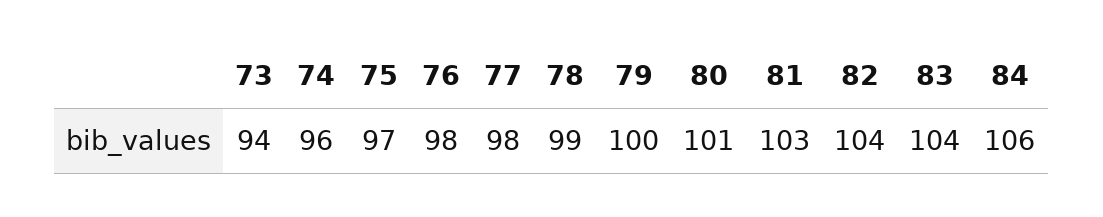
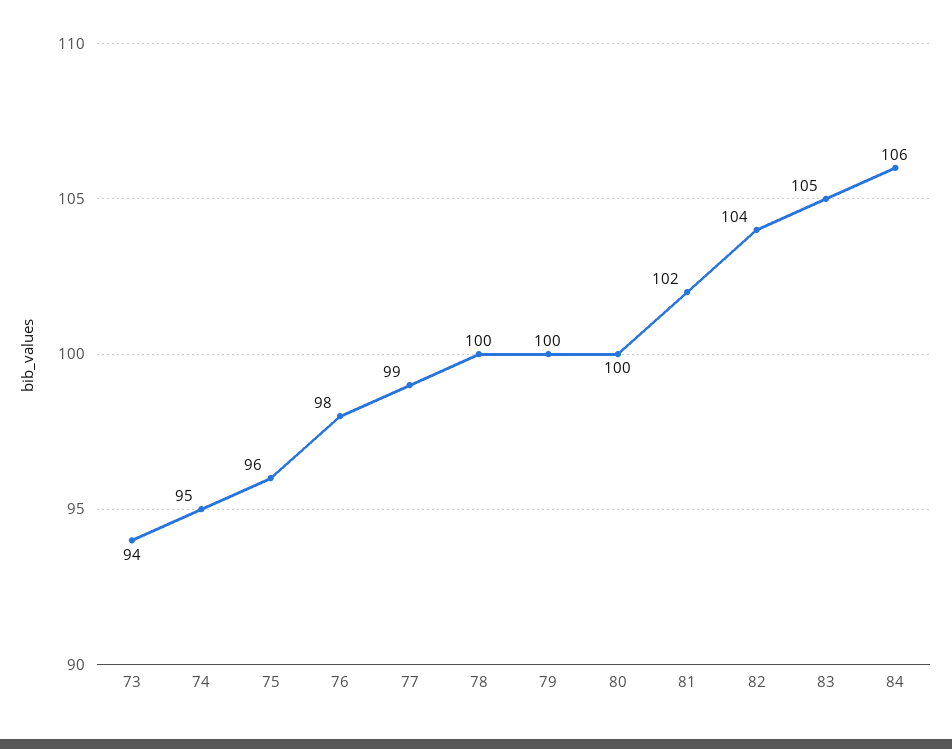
74: 96 -> 95
75: 97 -> 96
77: 98 -> 99
78: 99 -> 100
80: 101 -> 100
81: 103 -> 102
83: 104 -> 105

